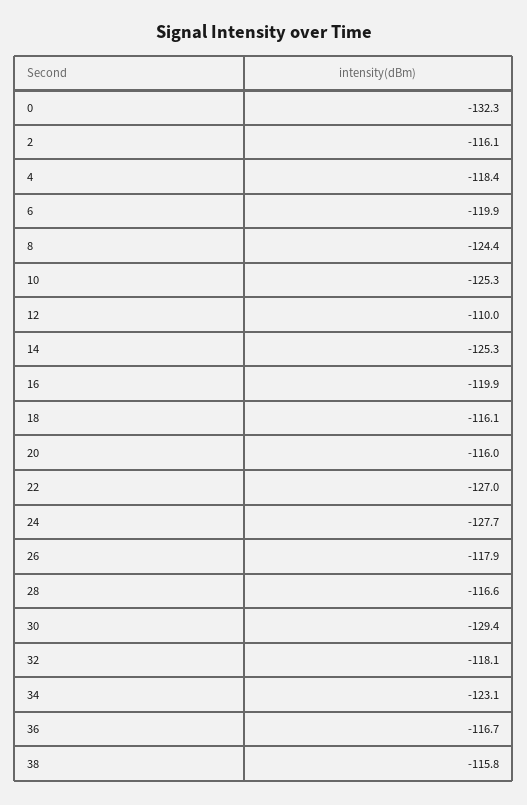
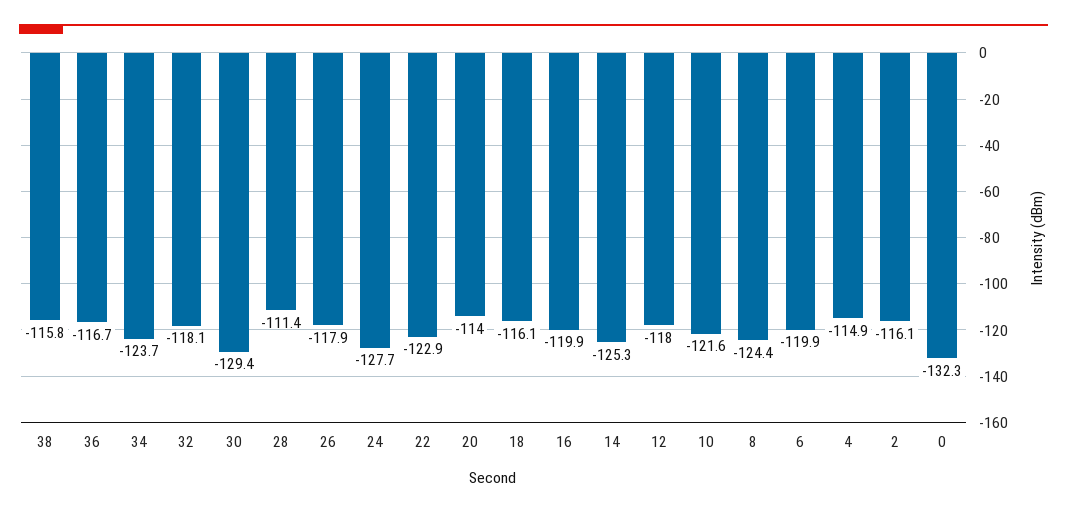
4: -118.4 -> -114.9
10: -125.3 -> -121.6
12: -110 -> -118
20: -116 -> -114
22: -127 -> -122.9
28: -116.6 -> -111.4
34: -123.1 -> -123.7

